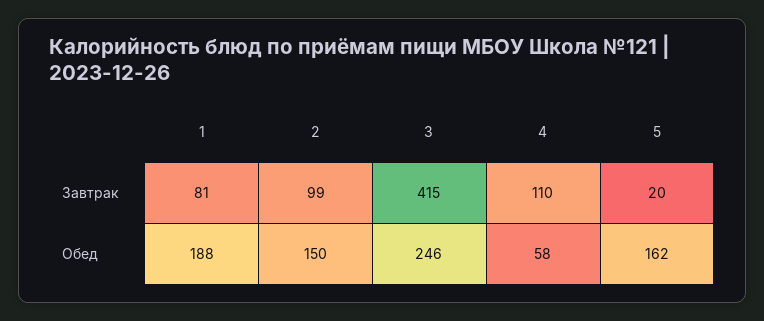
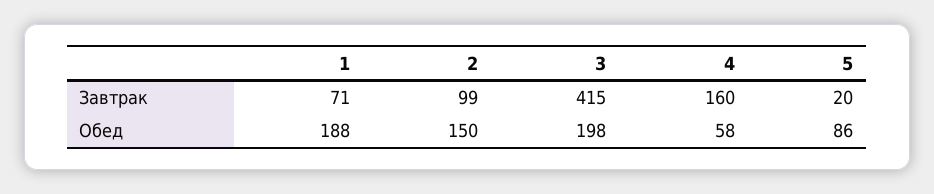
1, Завтрак: 81 -> 71
4, Завтрак: 110 -> 160
3, Обед: 246 -> 198
5, Обед: 162 -> 86

